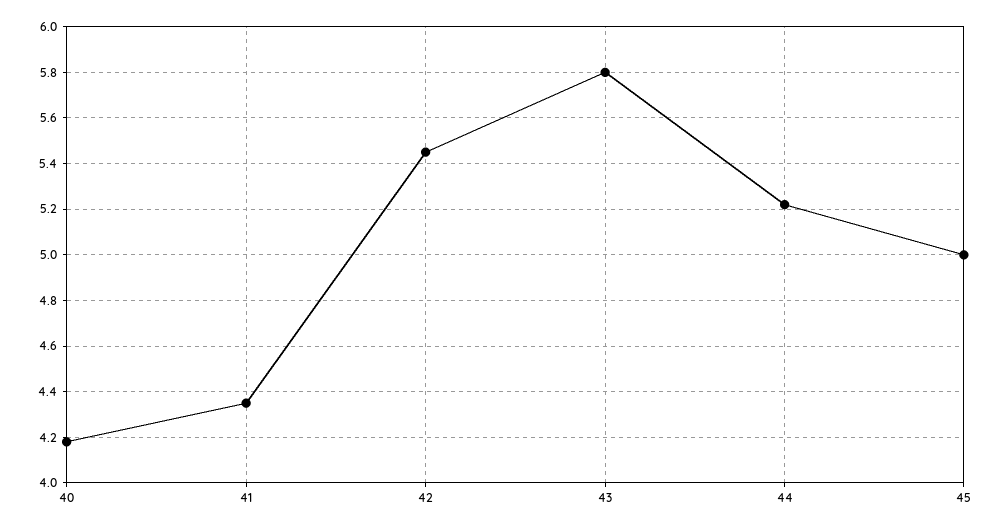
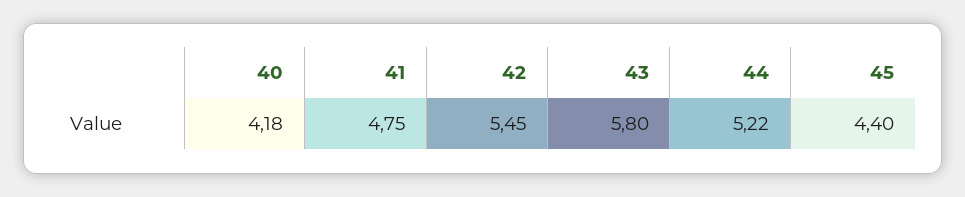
41: 4.35 -> 4.75
45: 5 -> 4.4

